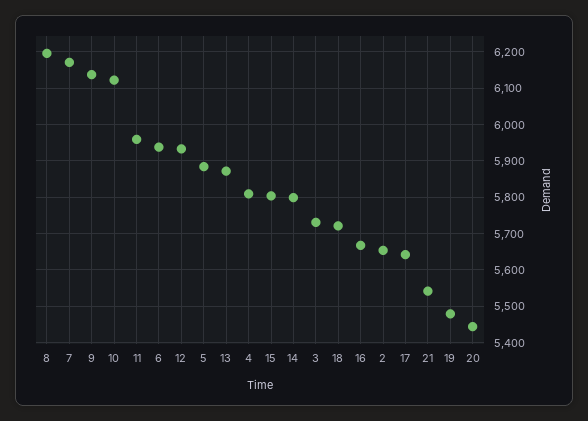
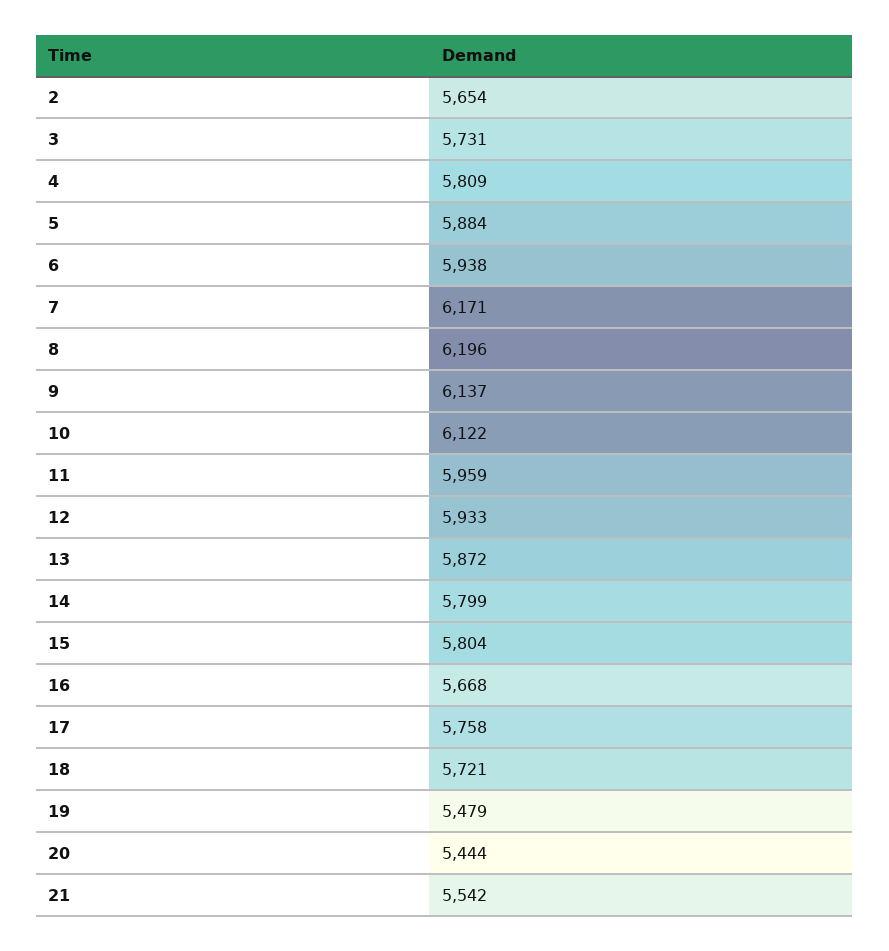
17: 5640 -> 5758

